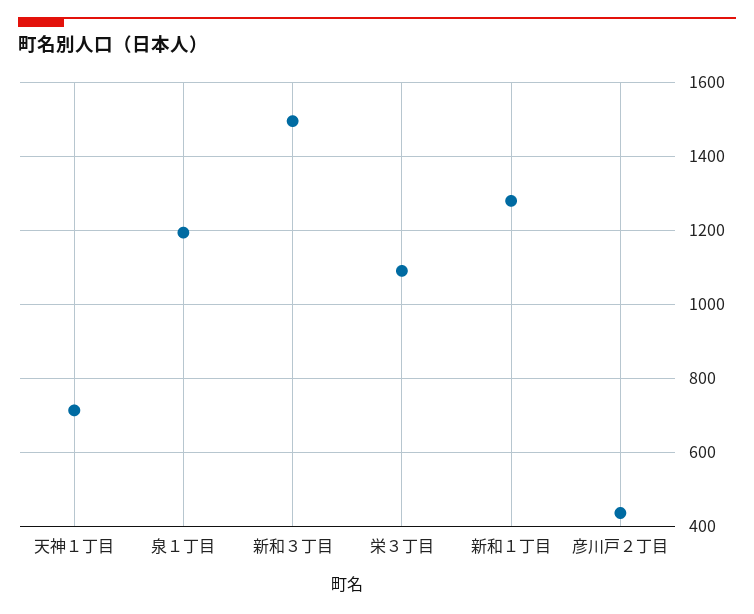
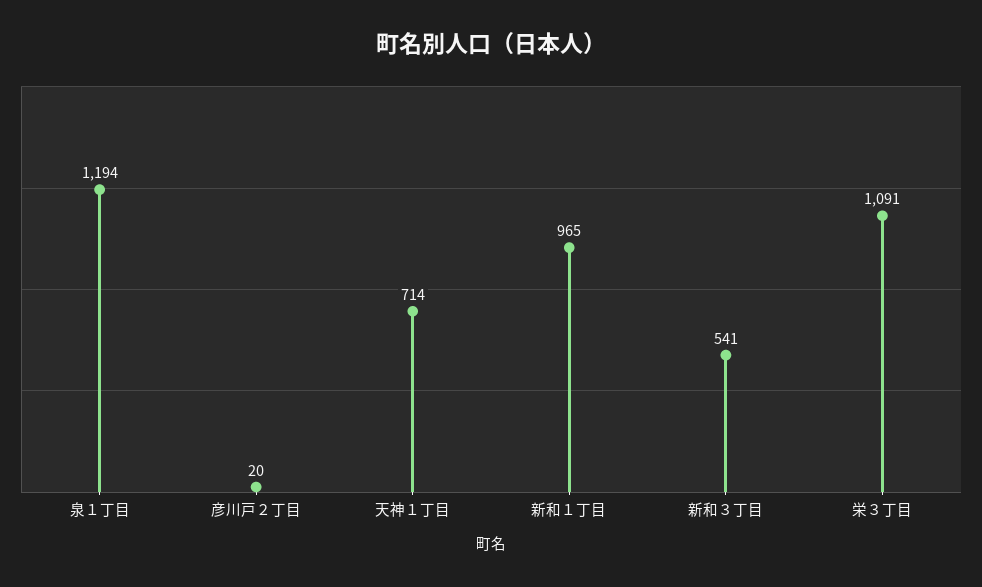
新和３丁目: 1500 -> 541
新和１丁目: 1280 -> 965
彦川戸２丁目: 440 -> 20

